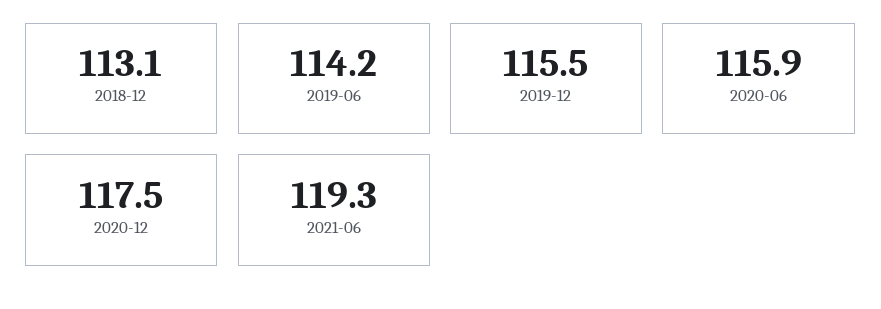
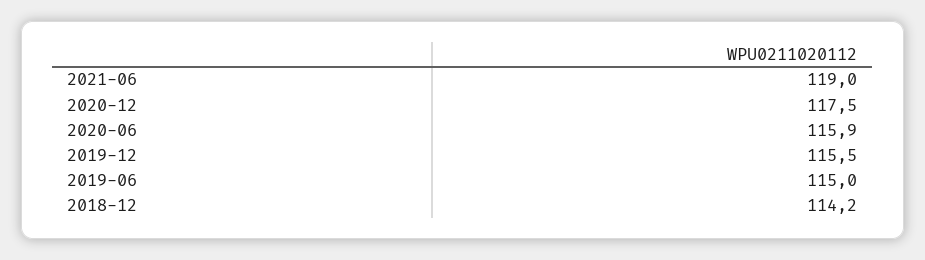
2018-12: 113.1 -> 114.2
2019-06: 114.2 -> 115
2021-06: 119.3 -> 119

